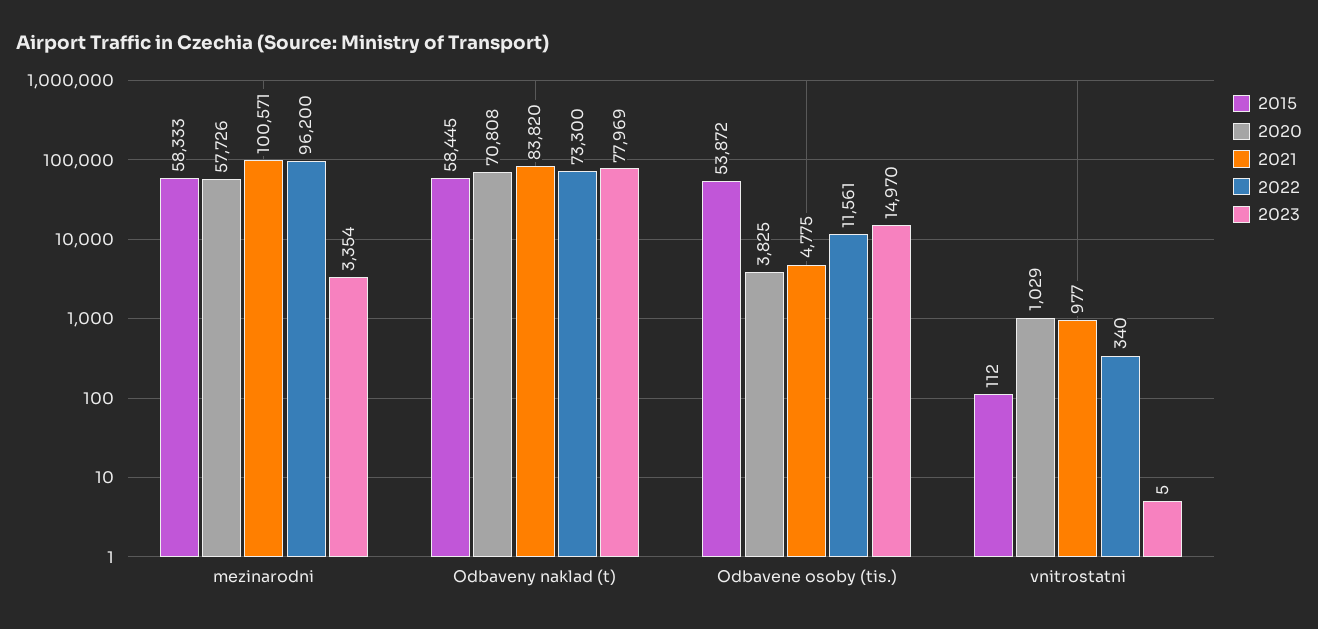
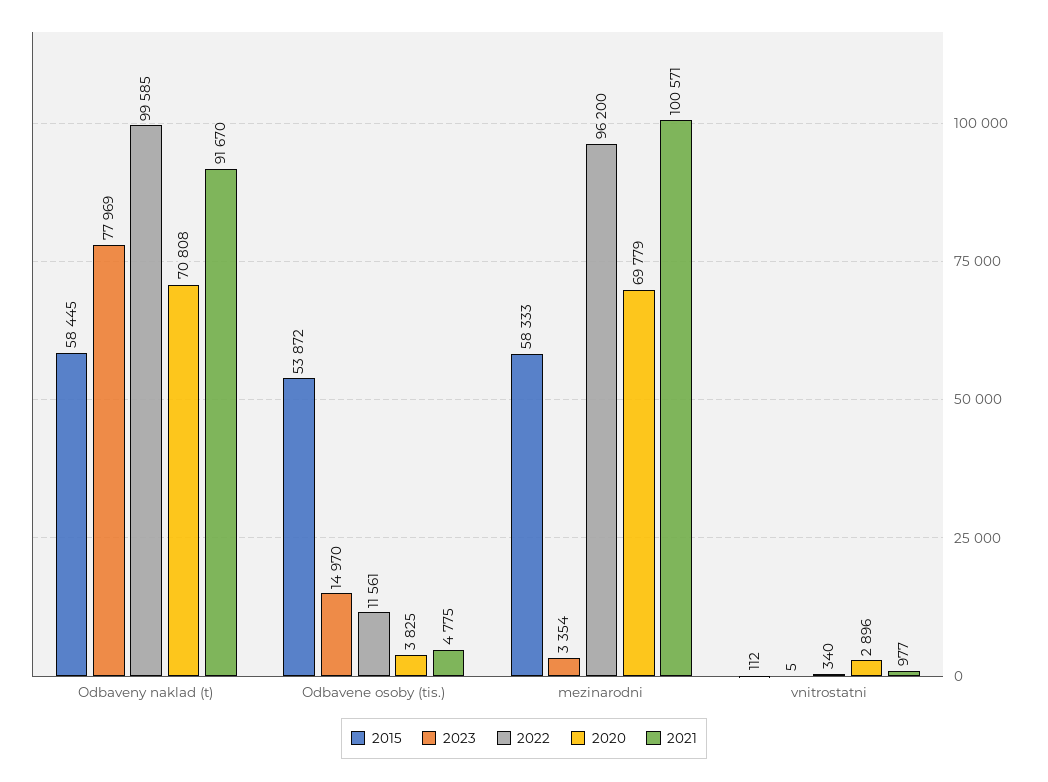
2020, mezinarodni: 57726 -> 69779
2021, Odbaveny naklad (t): 83820 -> 91670
2022, Odbaveny naklad (t): 73300 -> 99585
2020, vnitrostatni: 1029 -> 2896

